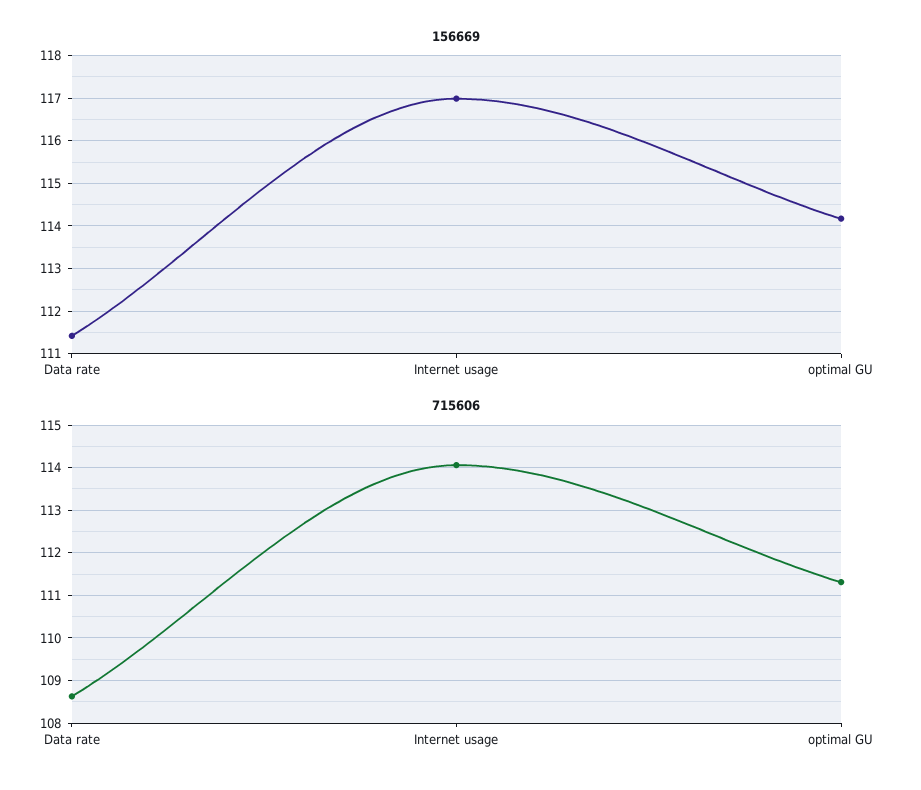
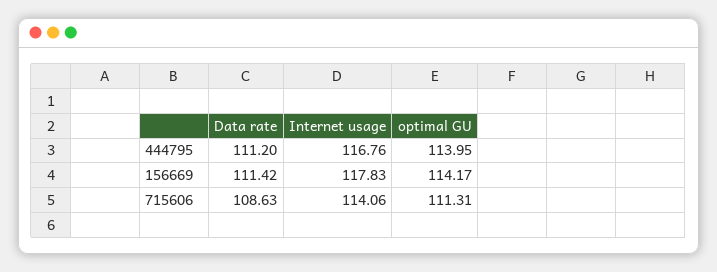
156669, Internet usage: 117 -> 117.83
444795, Data rate: none -> 111.2
444795, Internet usage: none -> 116.76
444795, optimal GU: none -> 113.95

